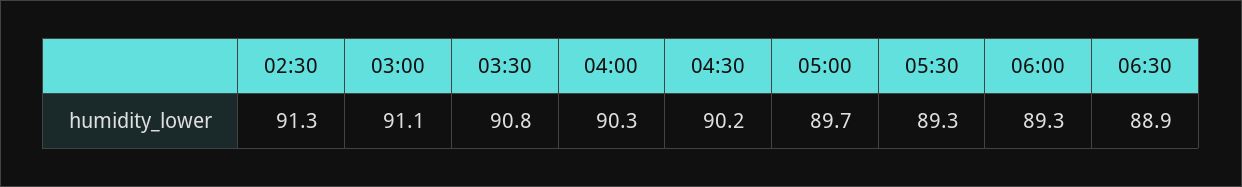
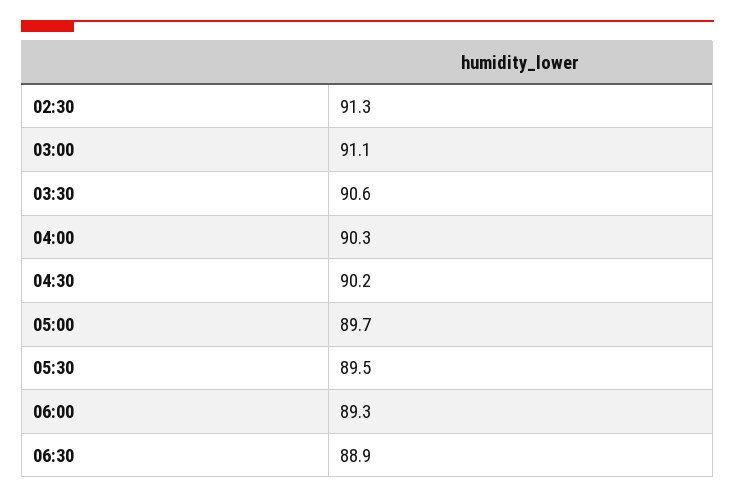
03:30: 90.8 -> 90.6
05:30: 89.3 -> 89.5

